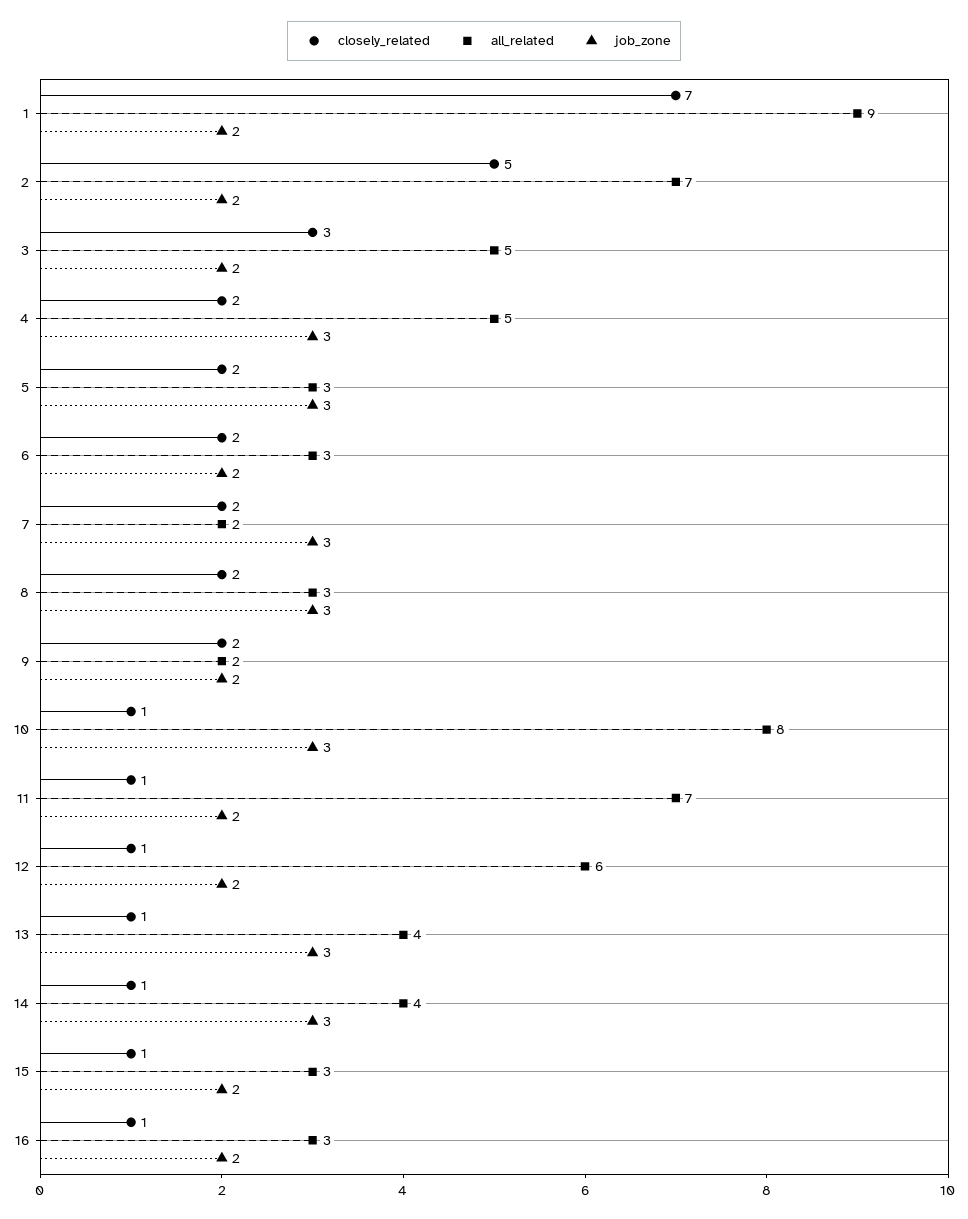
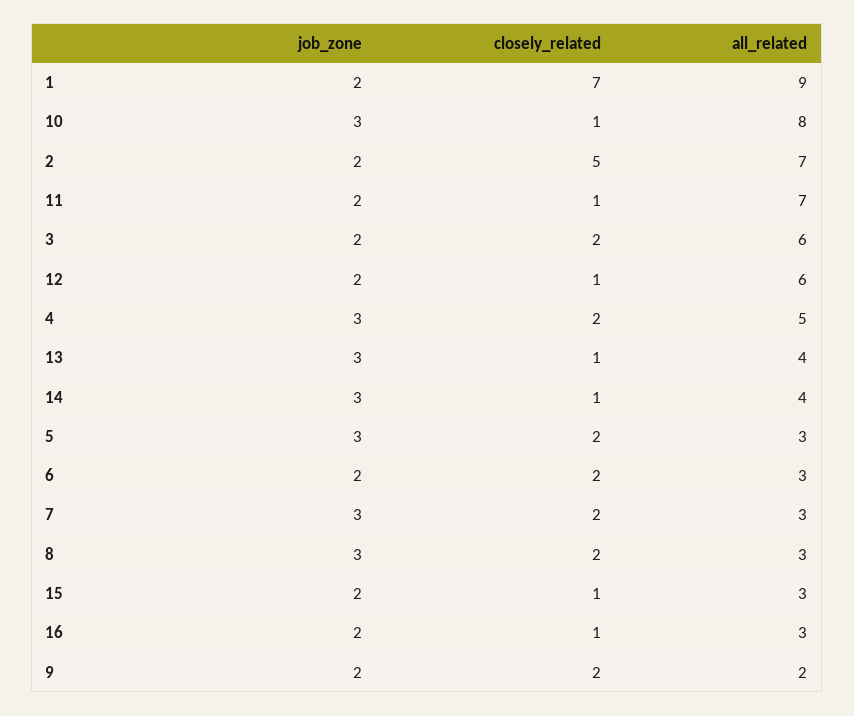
closely_related, 3: 3 -> 2
all_related, 3: 5 -> 6
all_related, 7: 2 -> 3

